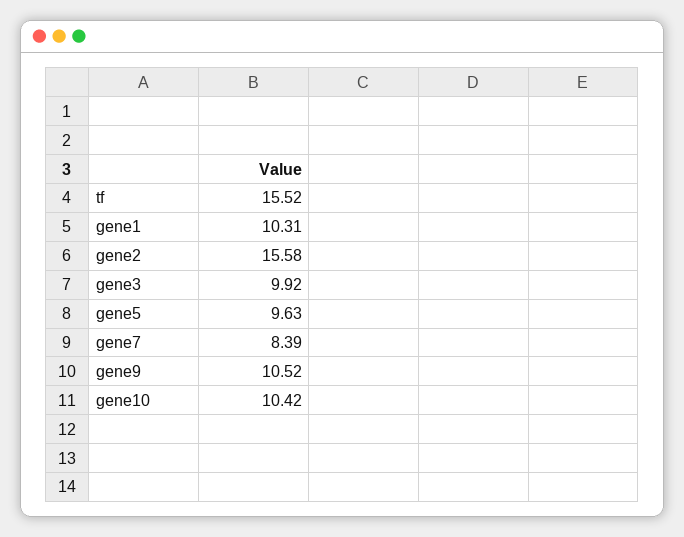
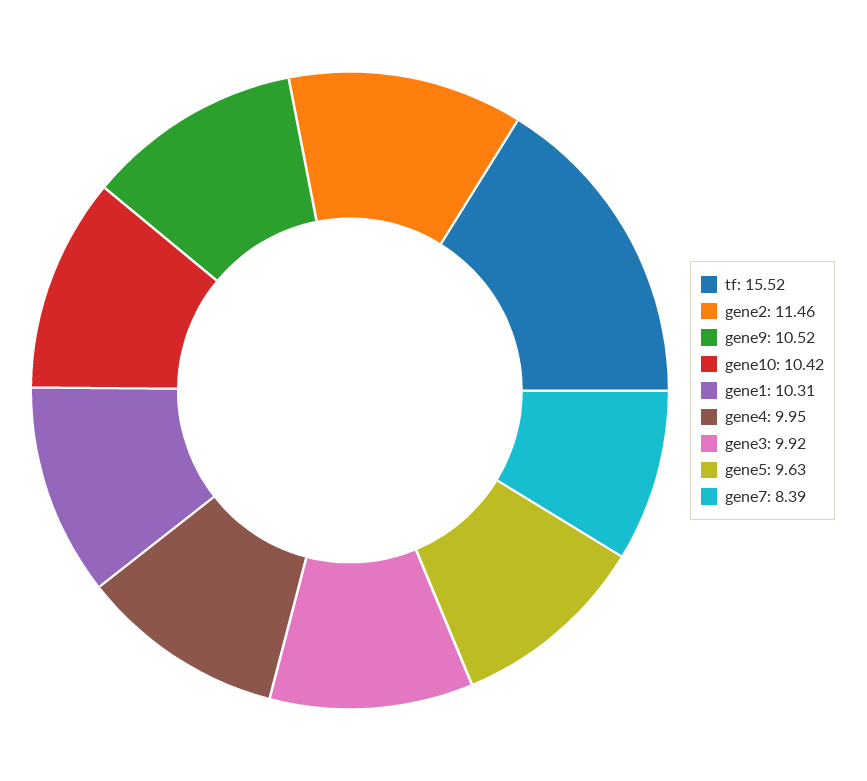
gene2: 15.58 -> 11.46
gene4: none -> 9.95

